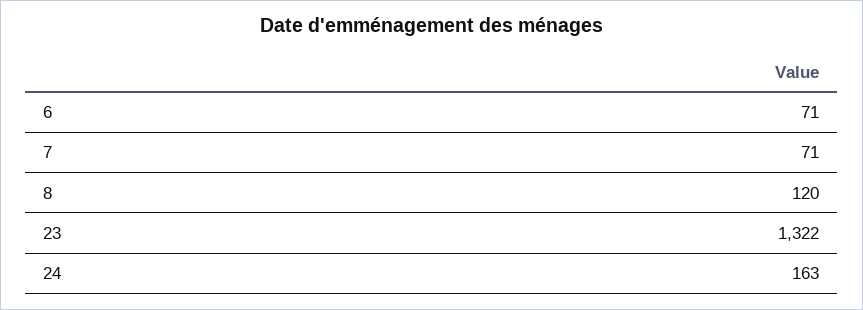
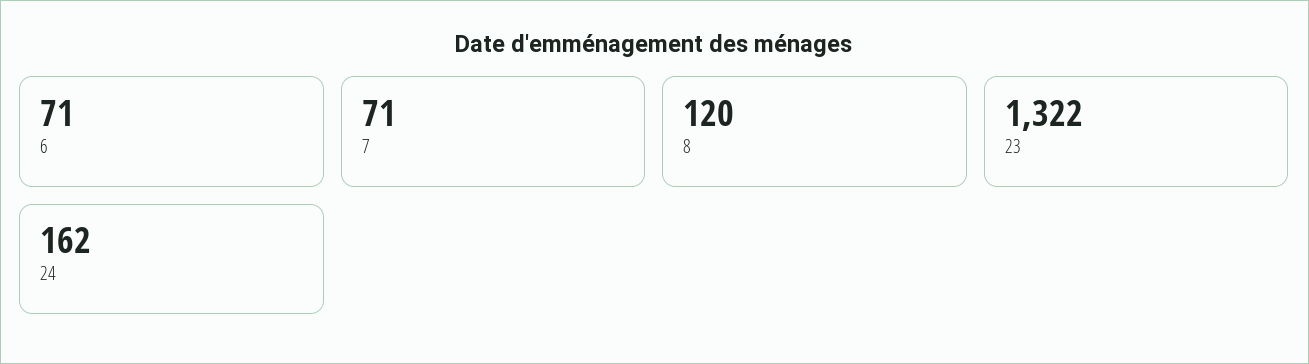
24: 163 -> 162

